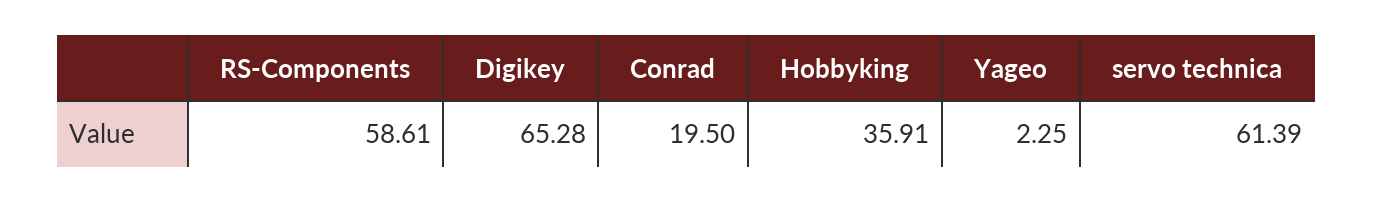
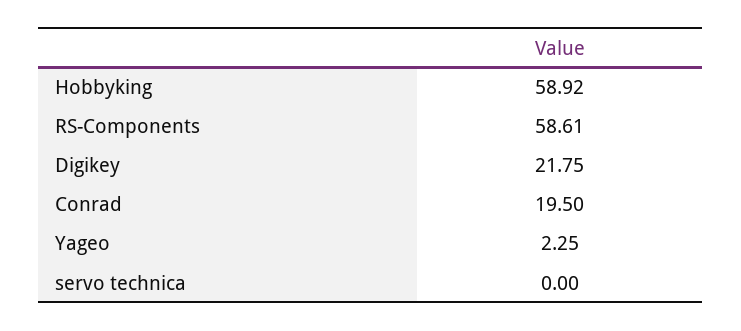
Digikey: 65.28 -> 21.75
Hobbyking: 35.91 -> 58.92
servo technica: 61.39 -> 0

